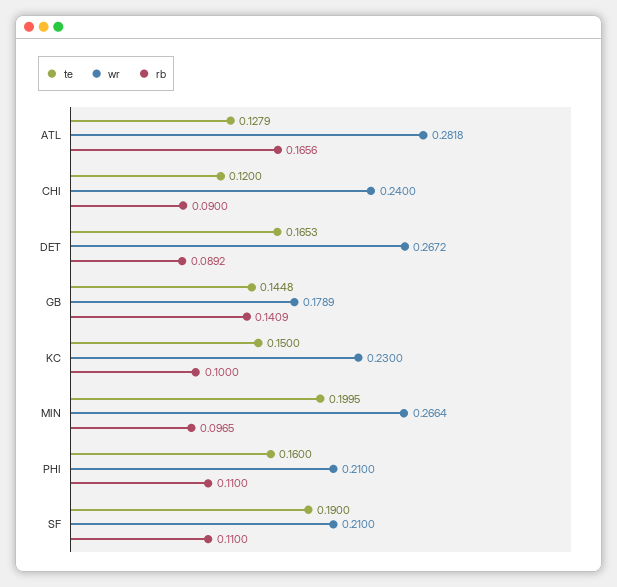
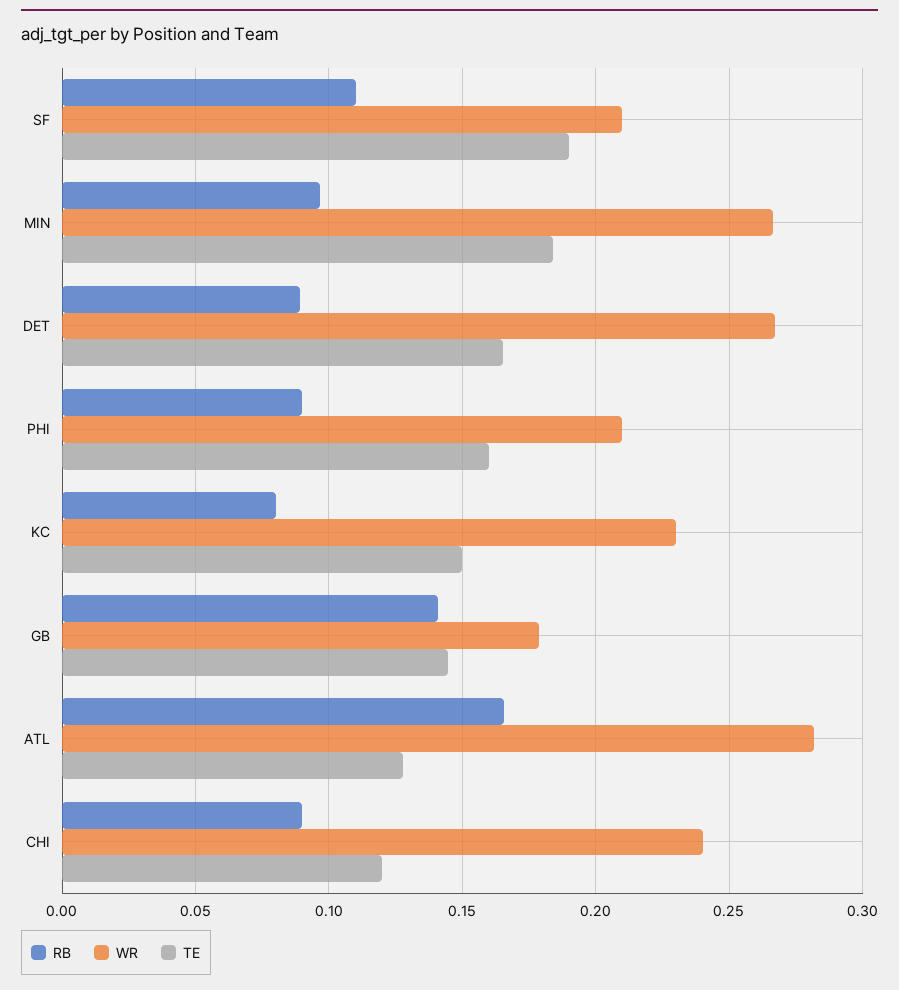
rb, KC: 0.1 -> 0.08
te, MIN: 0.1995 -> 0.185
rb, PHI: 0.11 -> 0.09

